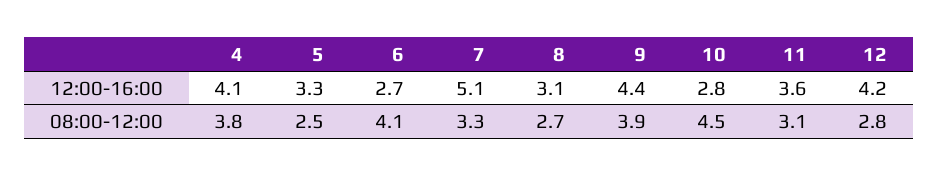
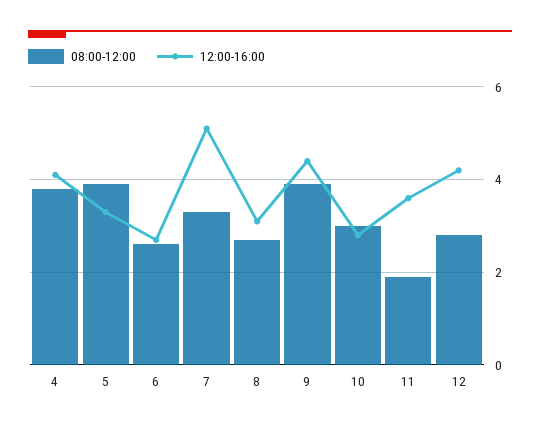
08:00-12:00, 5: 2.5 -> 4
08:00-12:00, 6: 4.1 -> 2.5
08:00-12:00, 10: 4.5 -> 3
08:00-12:00, 11: 3.1 -> 2

